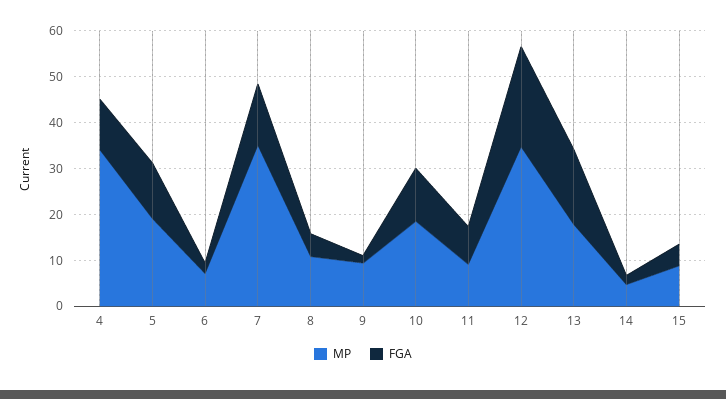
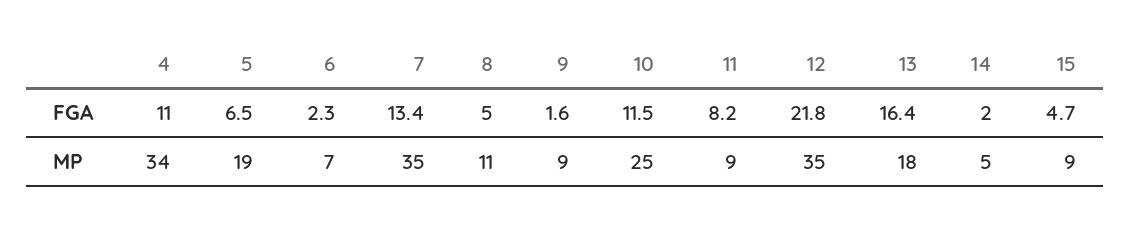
FGA, 5: 12 -> 6.5
MP, 10: 18 -> 25

